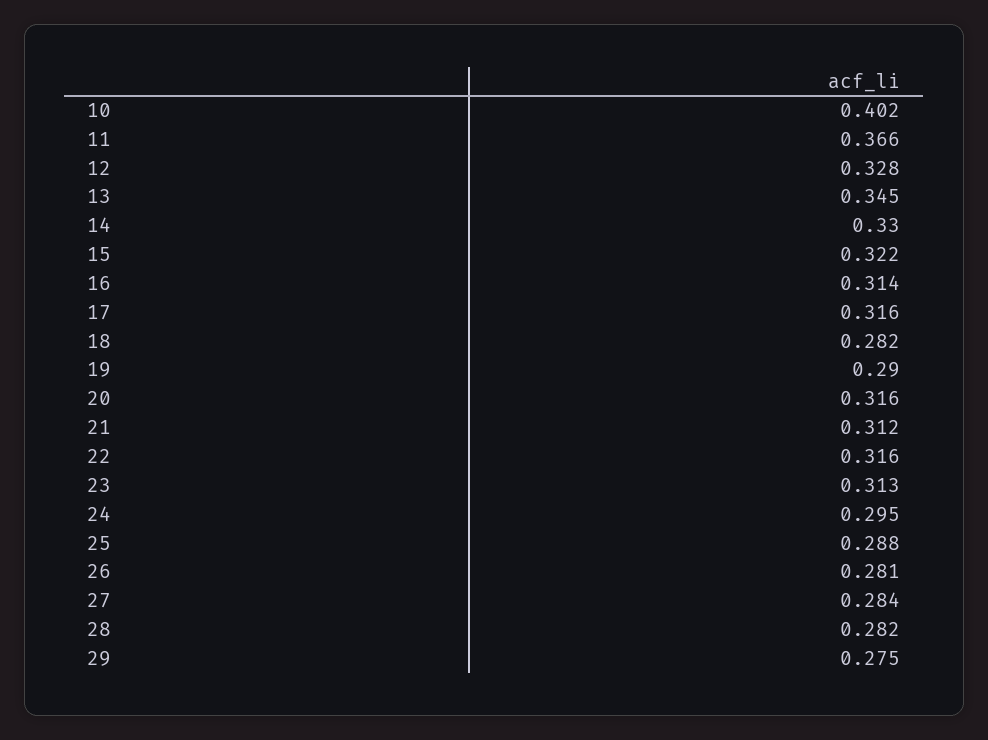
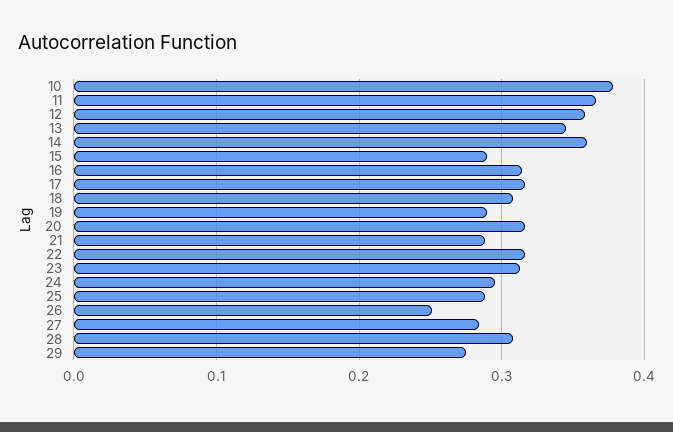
10: 0.402 -> 0.38
12: 0.328 -> 0.36
14: 0.33 -> 0.36
15: 0.322 -> 0.29
18: 0.282 -> 0.31
21: 0.312 -> 0.29
26: 0.281 -> 0.25
28: 0.282 -> 0.31

